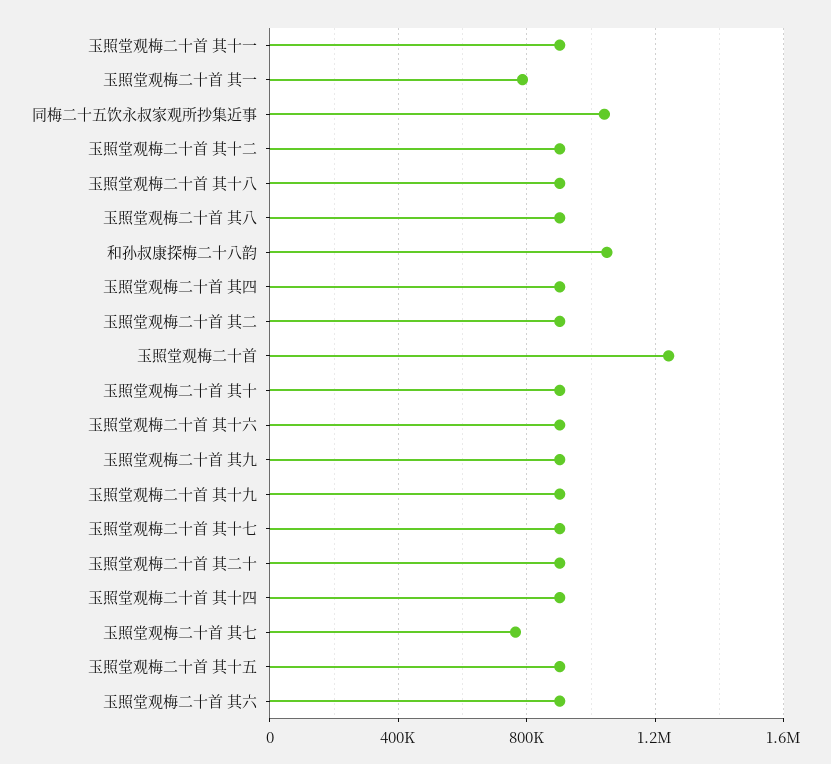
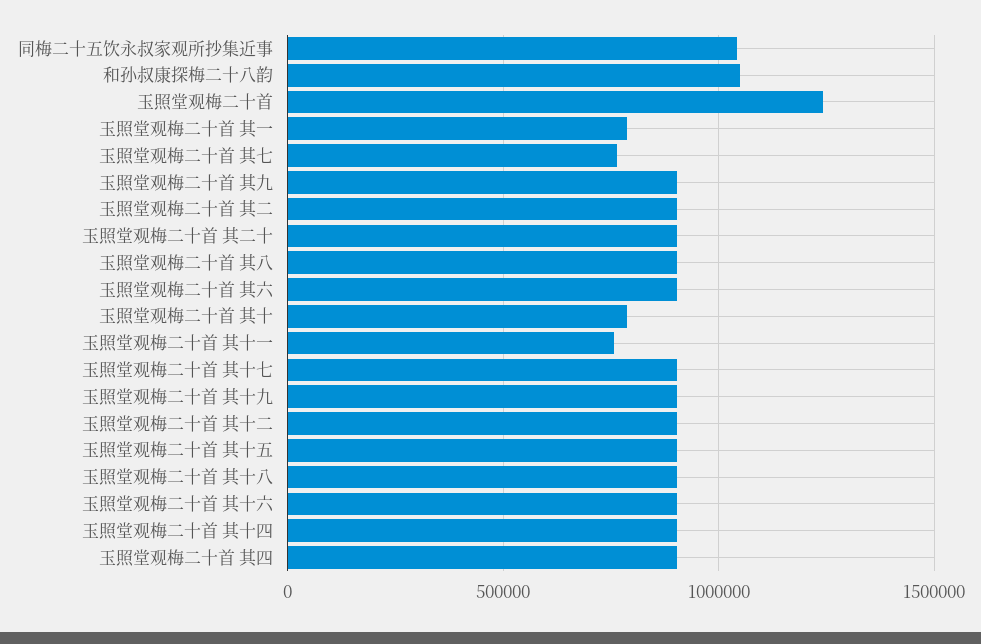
玉照堂观梅二十首 其十一: 900000 -> 750000
玉照堂观梅二十首 其十: 900000 -> 800000

